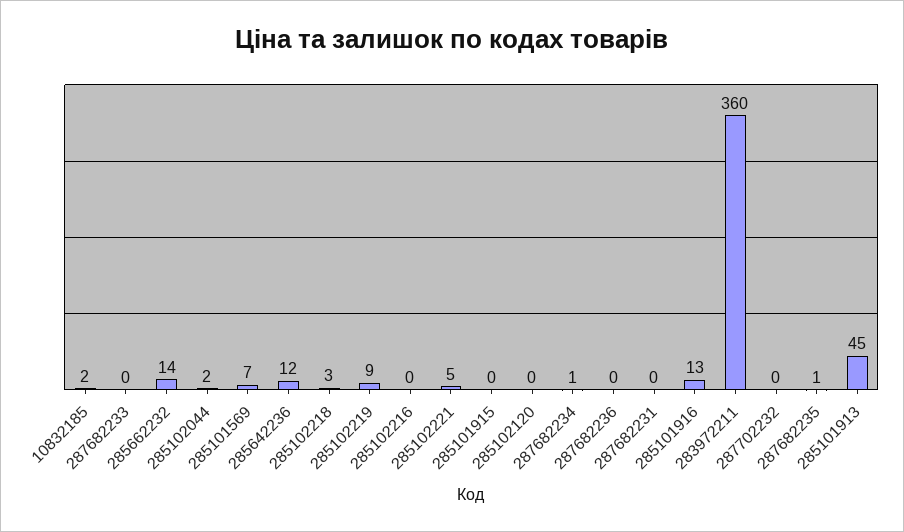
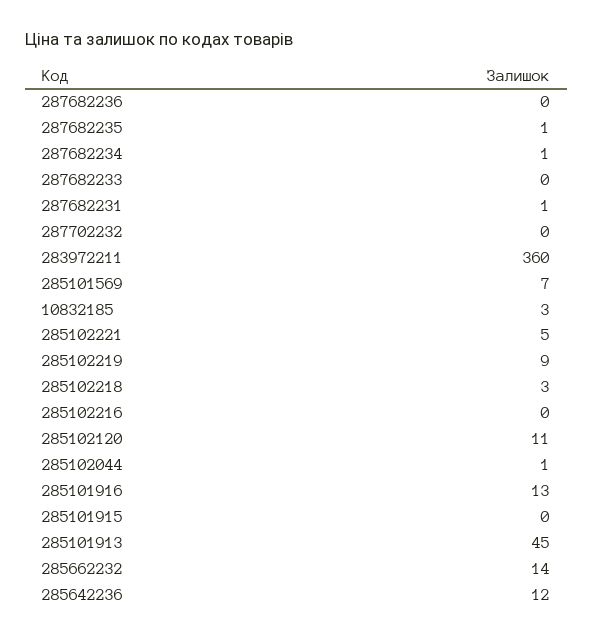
10832185: 2 -> 3
285102044: 2 -> 1
285102120: 0 -> 11
287682231: 0 -> 1

